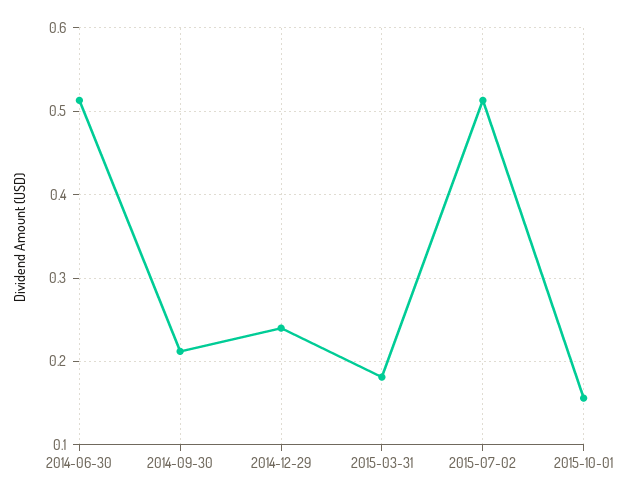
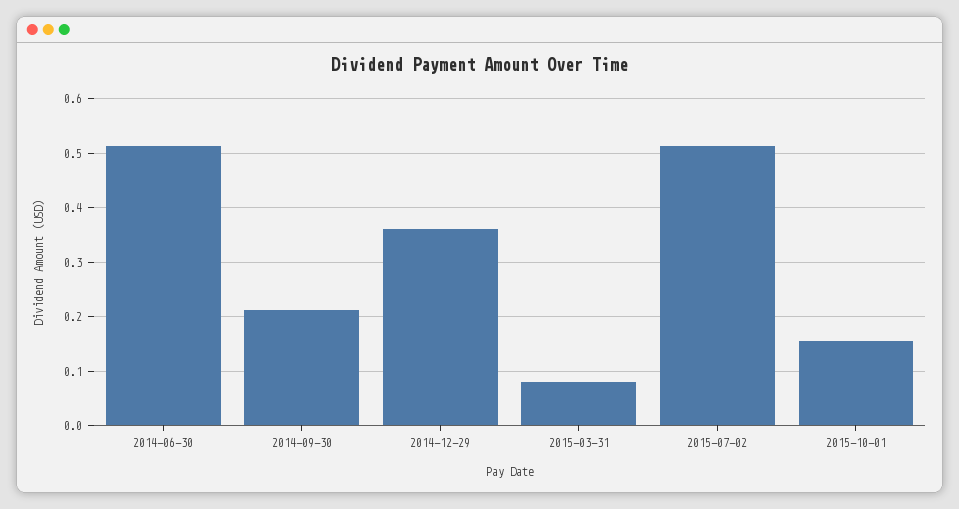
2014-12-29: 0.24 -> 0.36
2015-03-31: 0.18 -> 0.08

